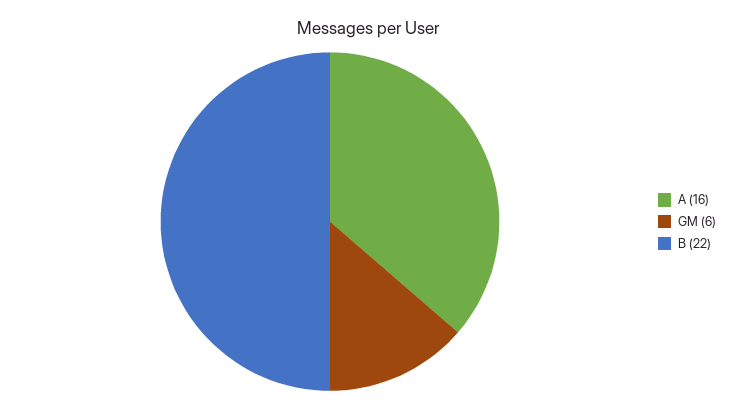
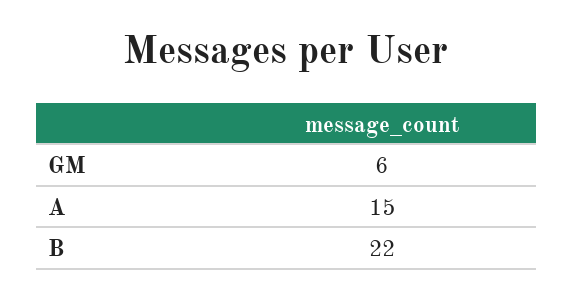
A: 16 -> 15

